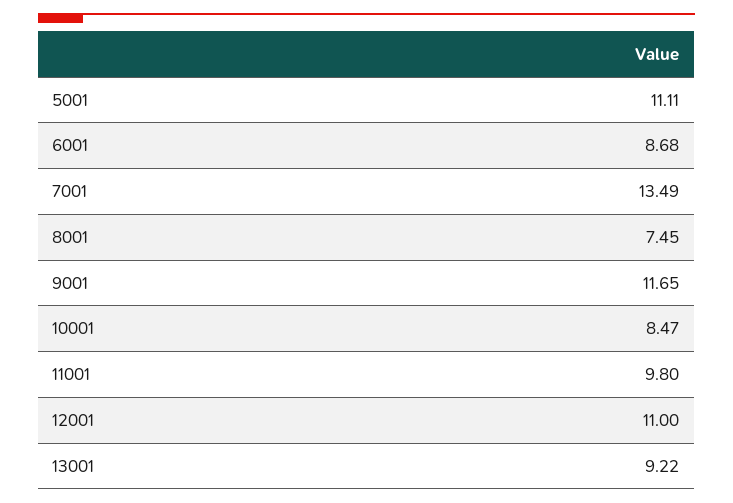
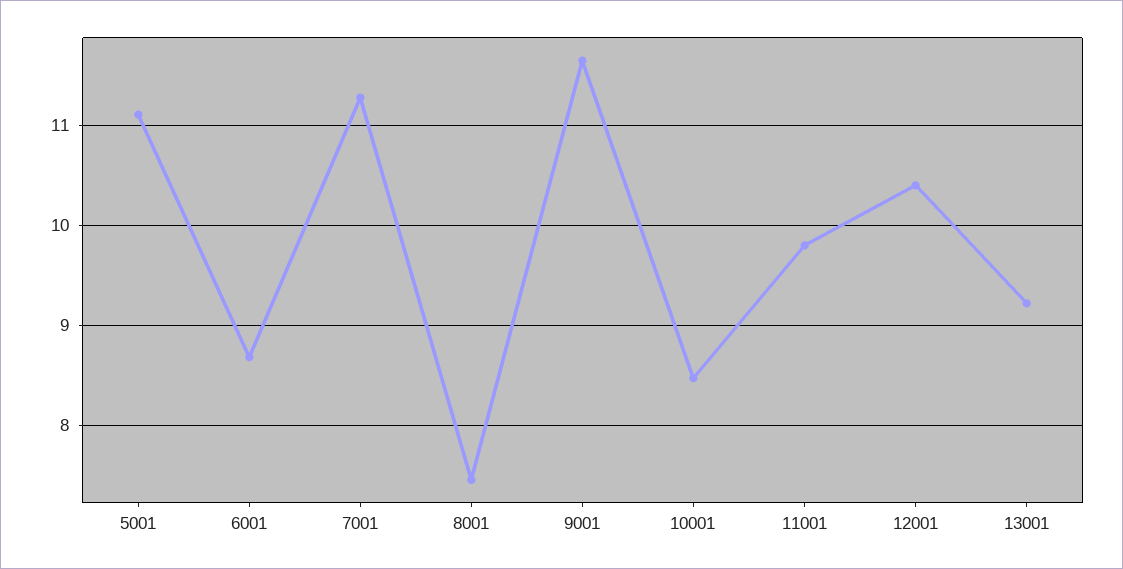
7001: 13.49 -> 11.3
12001: 11 -> 10.4

